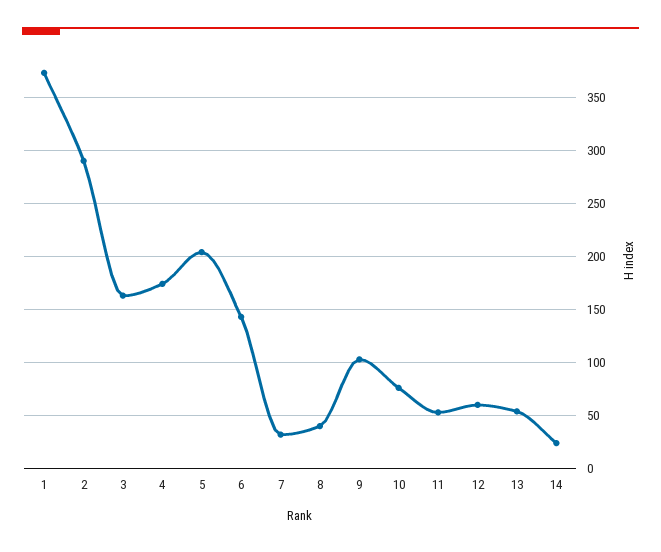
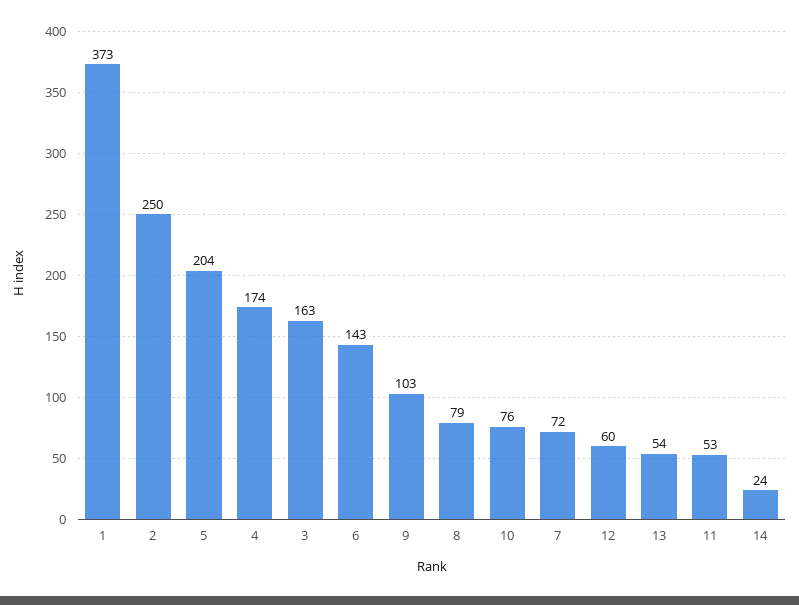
2: 290 -> 250
7: 30 -> 72
8: 40 -> 79

